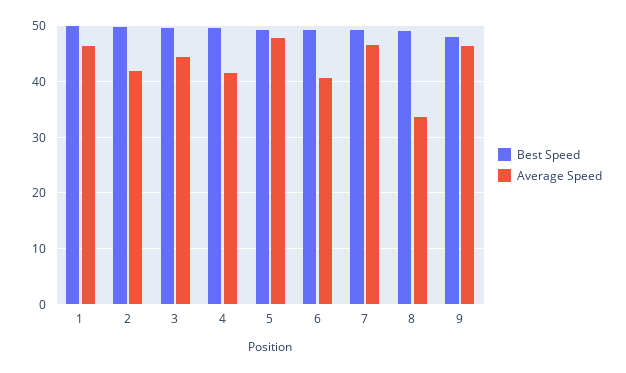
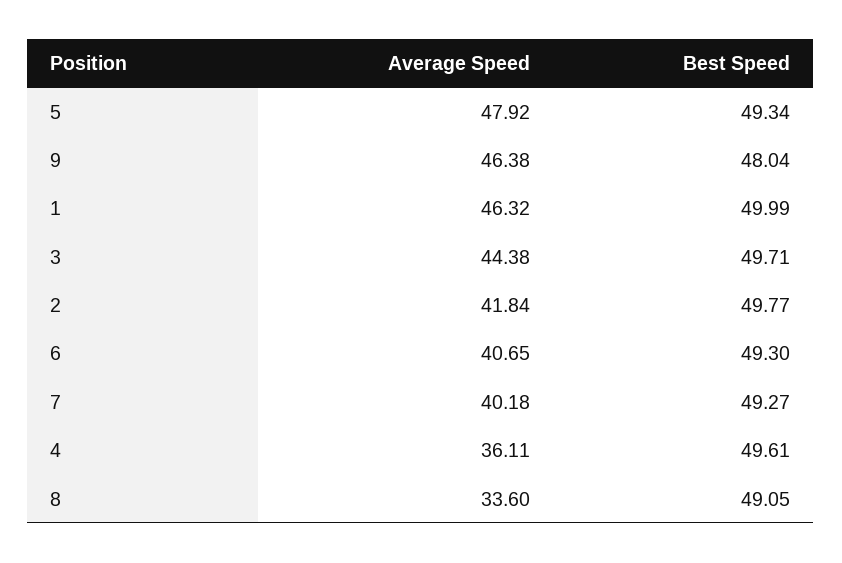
Average Speed, 4: 42 -> 36.11
Average Speed, 7: 46 -> 40.18

